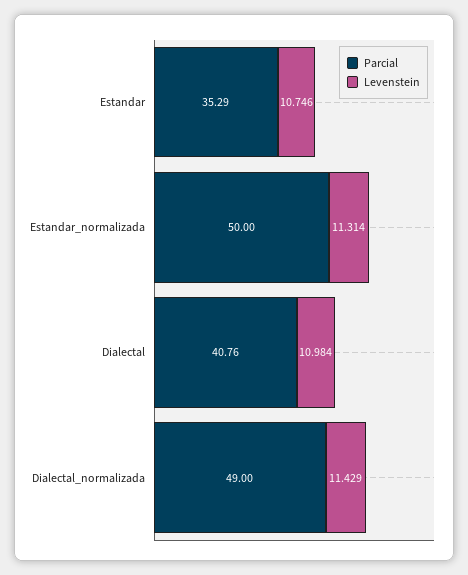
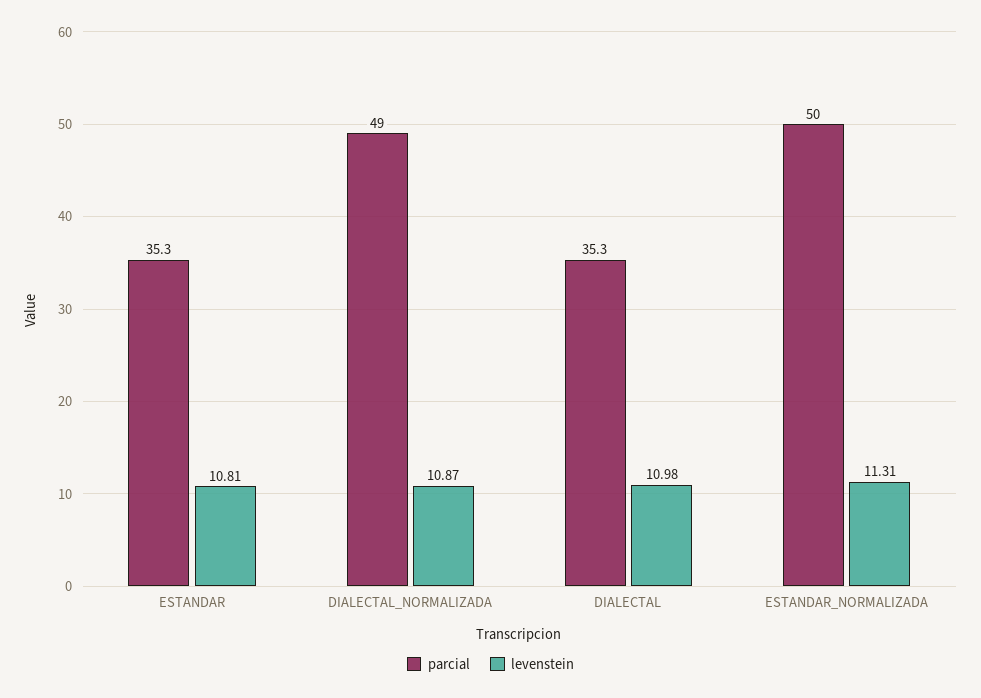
Levenstein, Estandar: 10.746 -> 10.81
Parcial, Dialectal: 40.76 -> 35.3
Levenstein, Dialectal_normalizada: 11.429 -> 10.87

